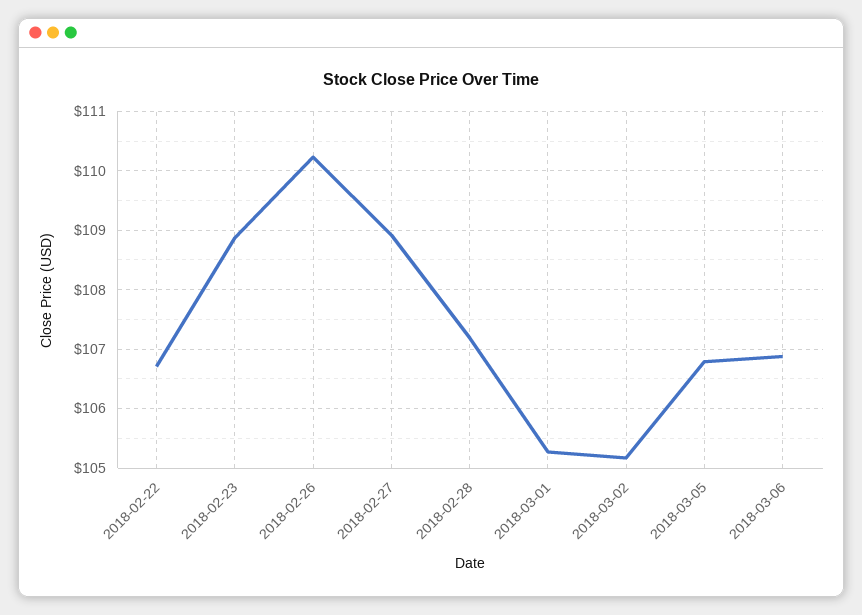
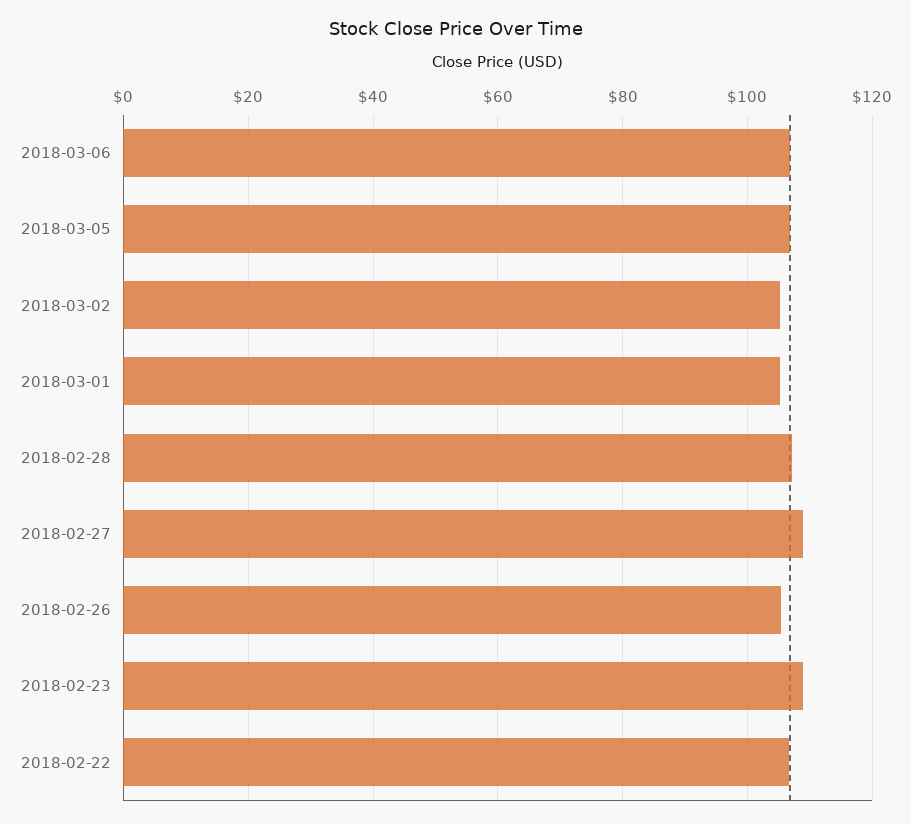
2018-02-26: 110.2 -> 106

